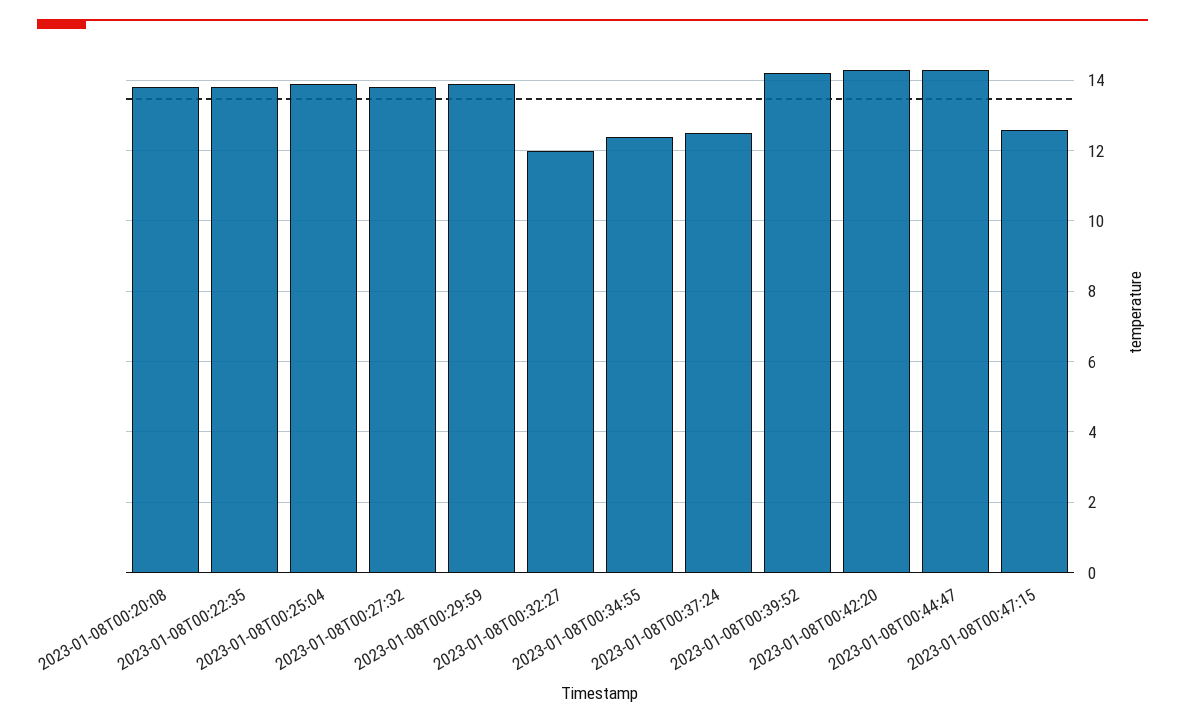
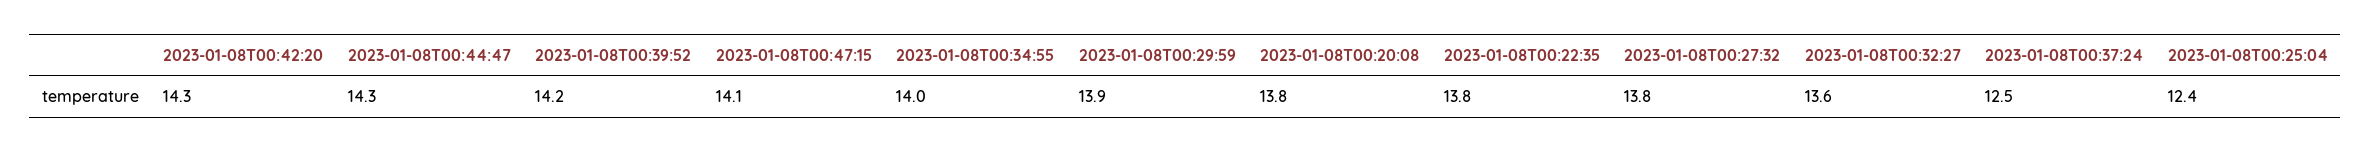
2023-01-08T00:25:04: 14 -> 12.4
2023-01-08T00:32:27: 12 -> 13.6
2023-01-08T00:34:55: 12.5 -> 14
2023-01-08T00:47:15: 12.5 -> 14.1

